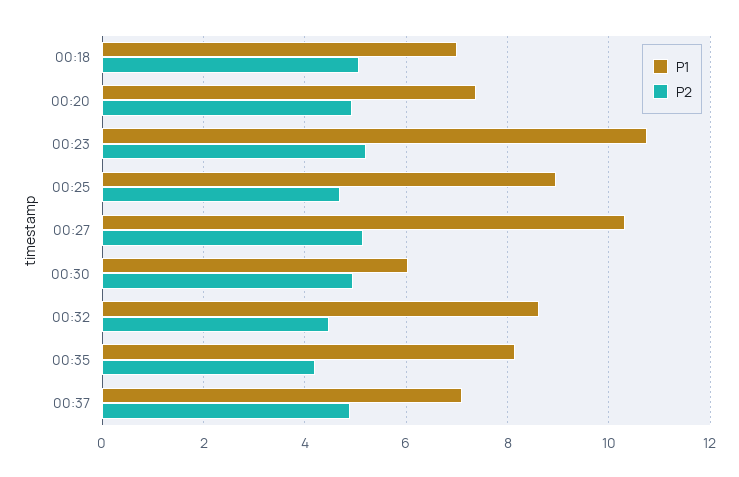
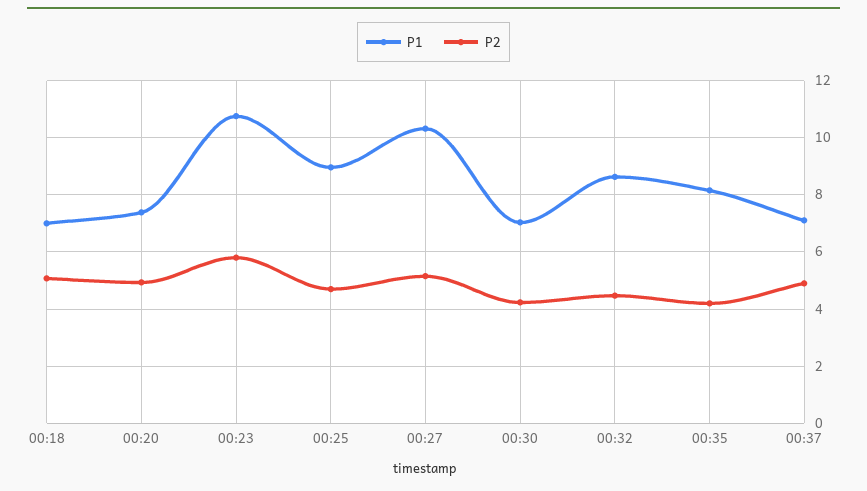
P2, 00:23: 5.2 -> 5.75
P1, 00:30: 6 -> 7
P2, 00:30: 5 -> 4.25

